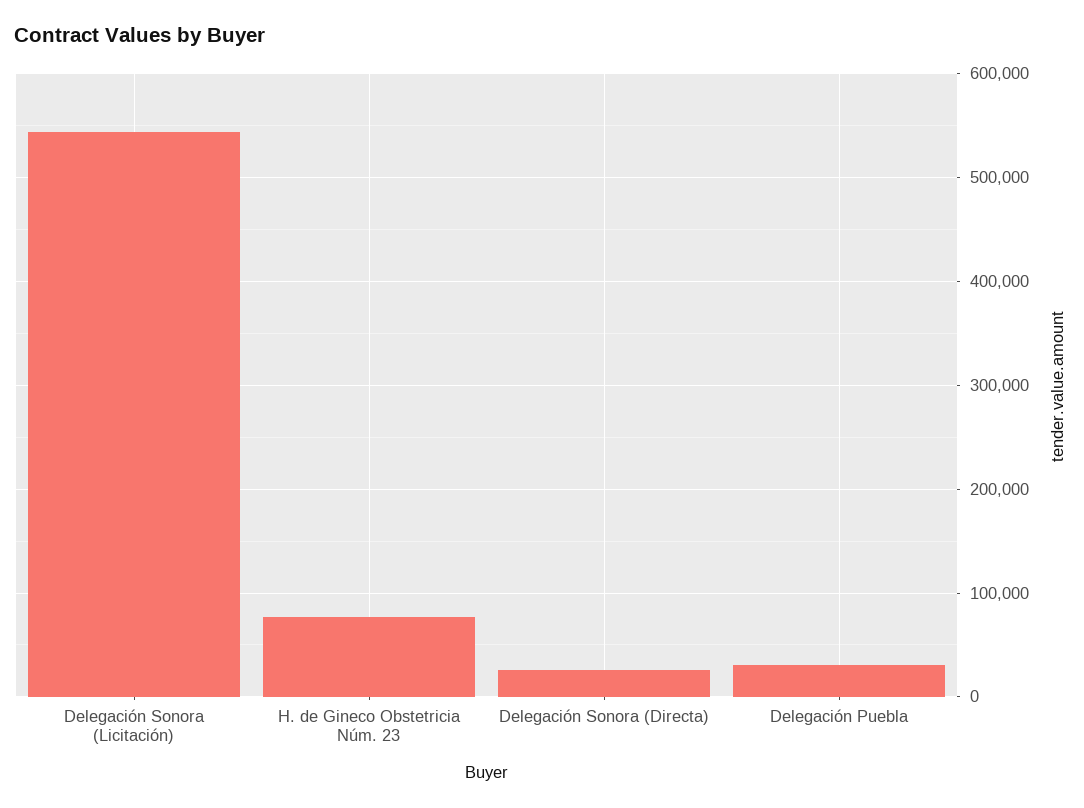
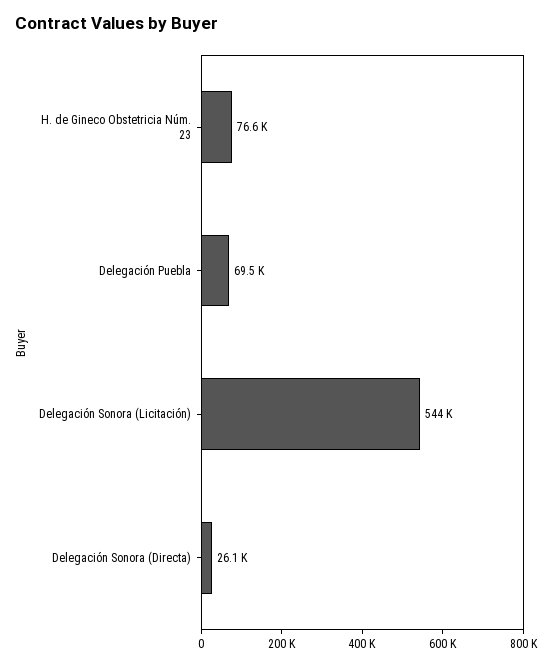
Delegación Puebla: 30000 -> 69500

